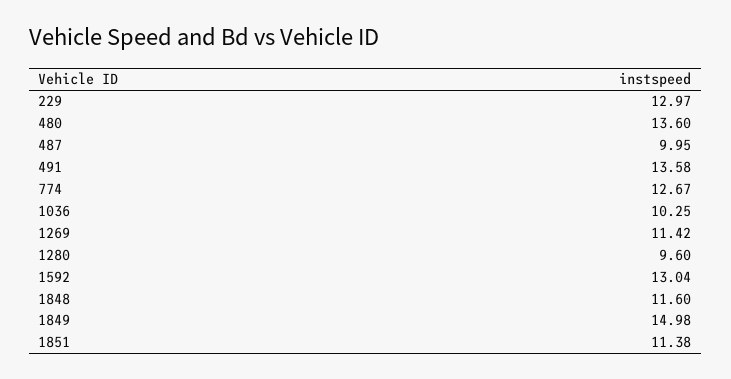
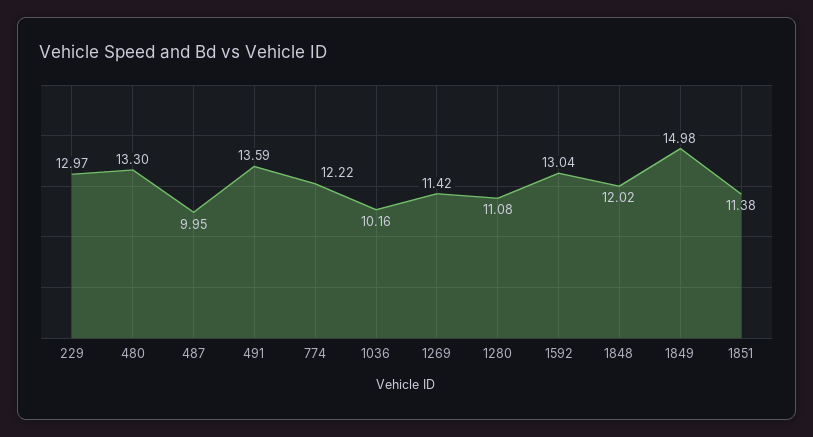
480: 13.6 -> 13.3
491: 13.58 -> 13.59
774: 12.67 -> 12.22
1036: 10.25 -> 10.16
1280: 9.6 -> 11.08
1848: 11.6 -> 12.02

